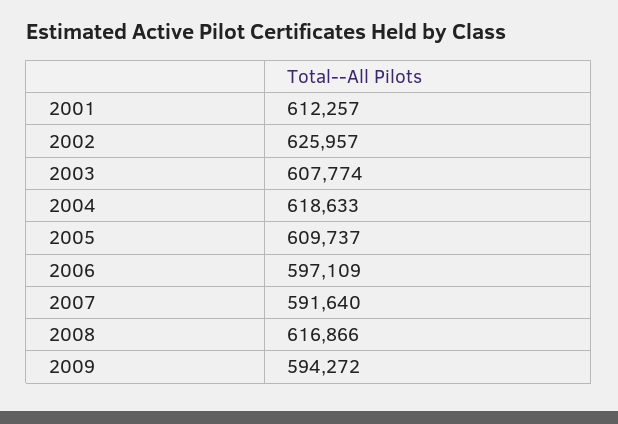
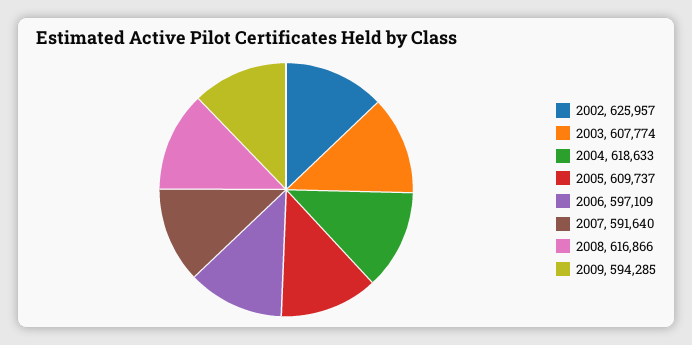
2001: 612257 -> none
2009: 594272 -> 594285

